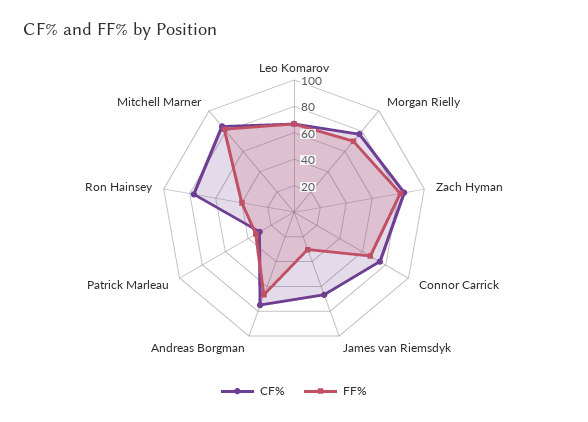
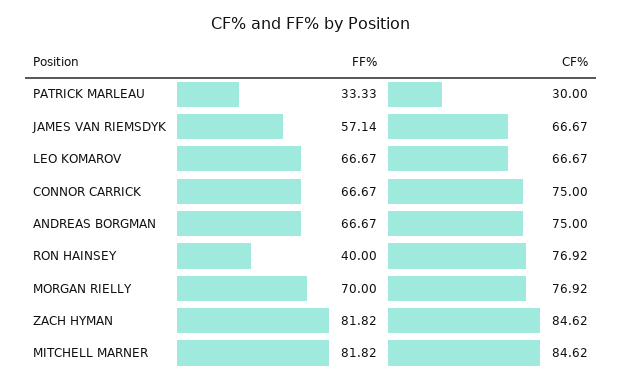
FF%, James van Riemsdyk: 30 -> 57.14

